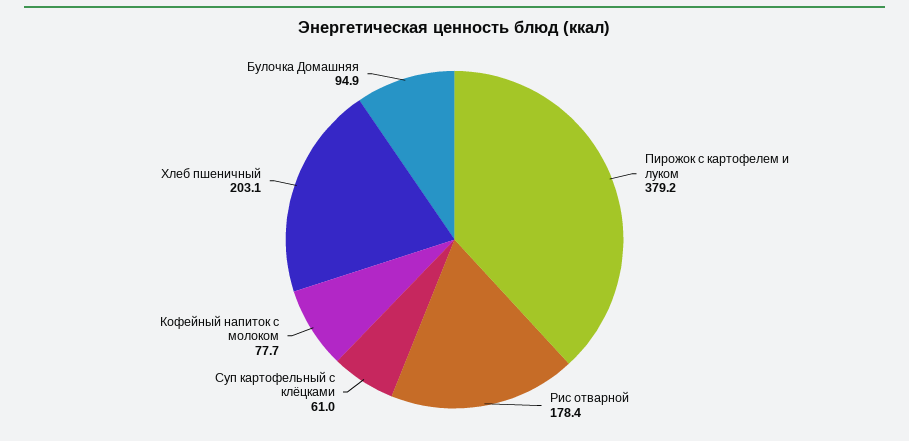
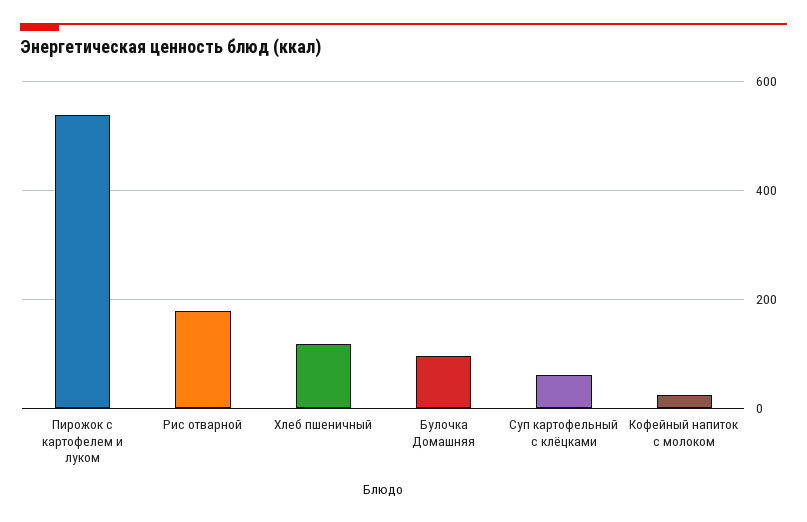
Пирожок с картофелем и луком: 379.2 -> 540
Кофейный напиток с молоком: 77.7 -> 20
Хлеб пшеничный: 203.1 -> 120

